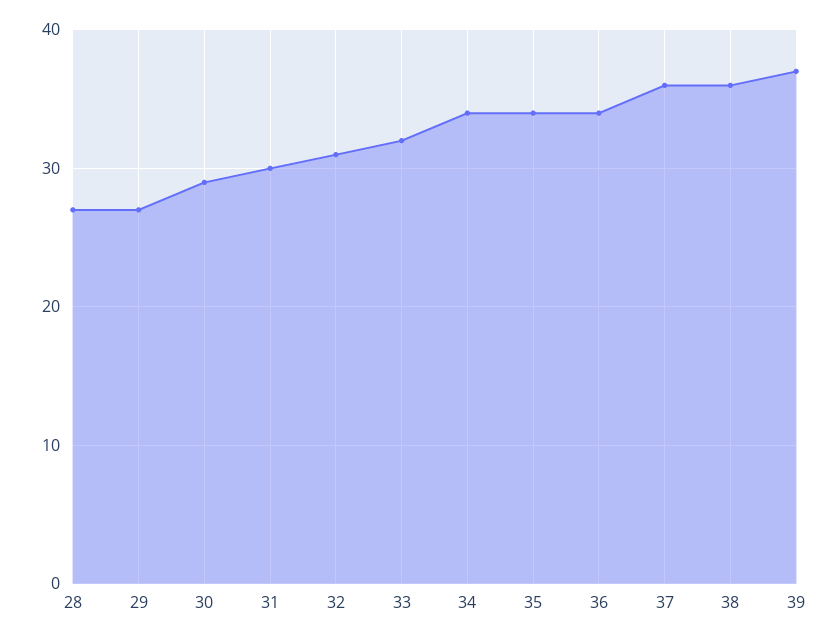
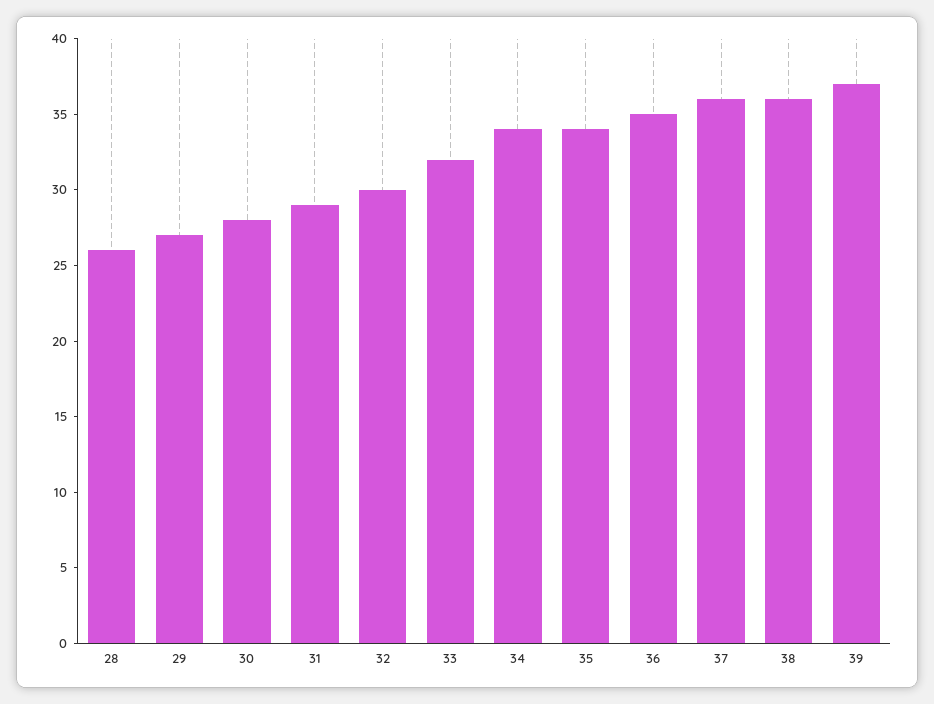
28: 27 -> 26
30: 29 -> 28
31: 30 -> 29
32: 31 -> 30
36: 34 -> 35

